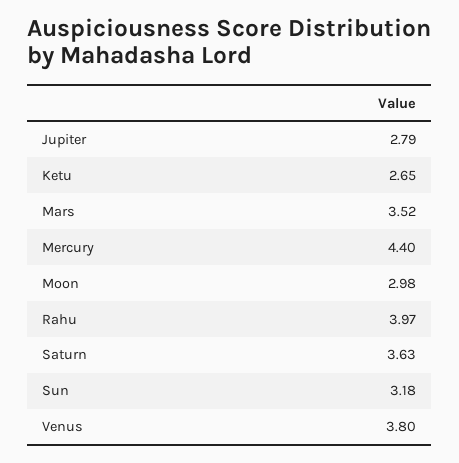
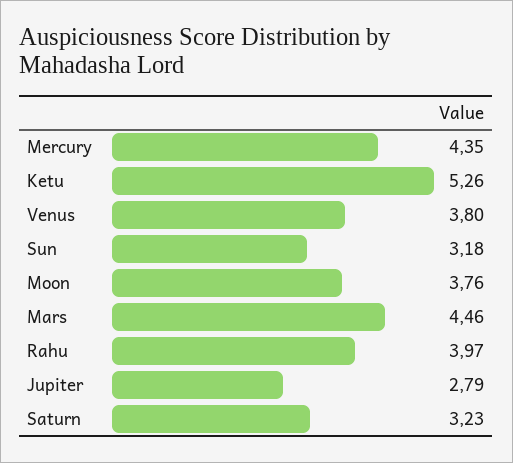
Ketu: 2.65 -> 5.26
Mars: 3.52 -> 4.46
Mercury: 4.4 -> 4.35
Moon: 2.98 -> 3.76
Saturn: 3.63 -> 3.23

